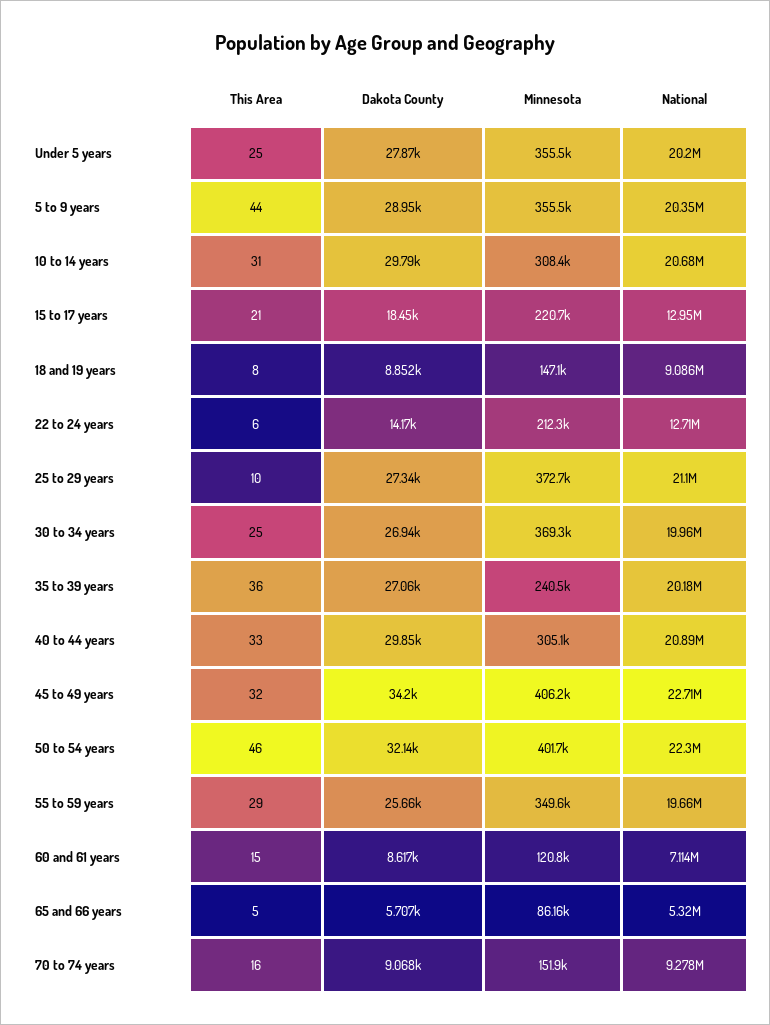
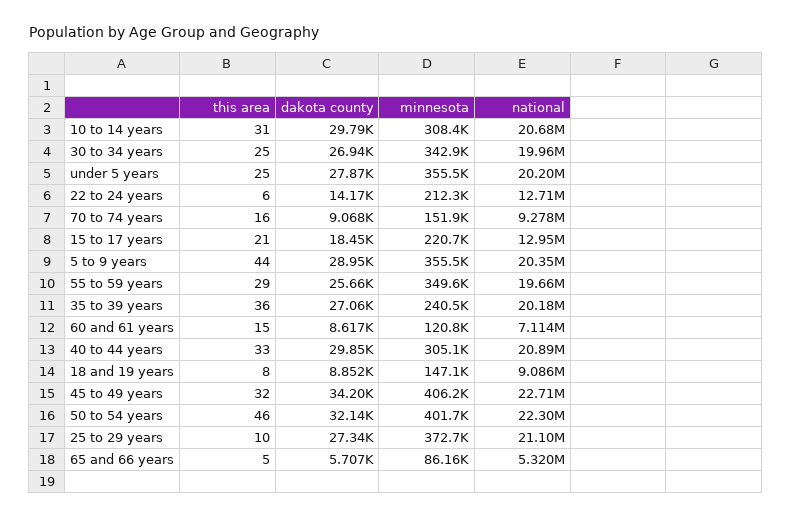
Minnesota, 30 to 34 years: 369300 -> 342900

